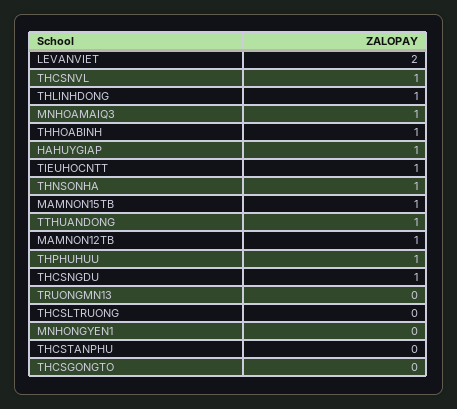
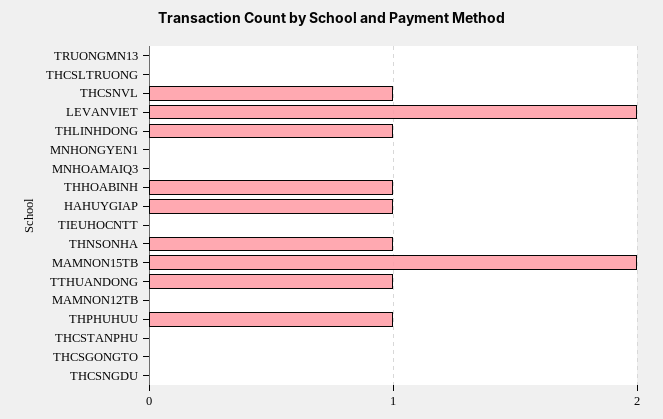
MNHOAMAIQ3: 1 -> 0
TIEUHOCNTT: 1 -> 0
MAMNON15TB: 1 -> 2
MAMNON12TB: 1 -> 0
THCSNGDU: 1 -> 0

